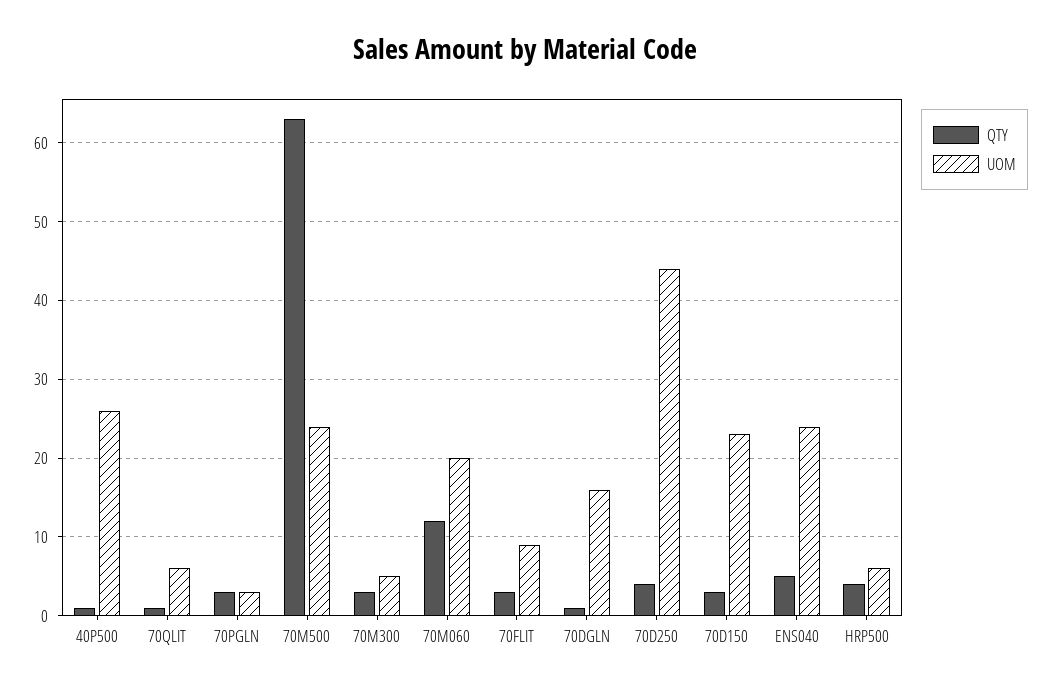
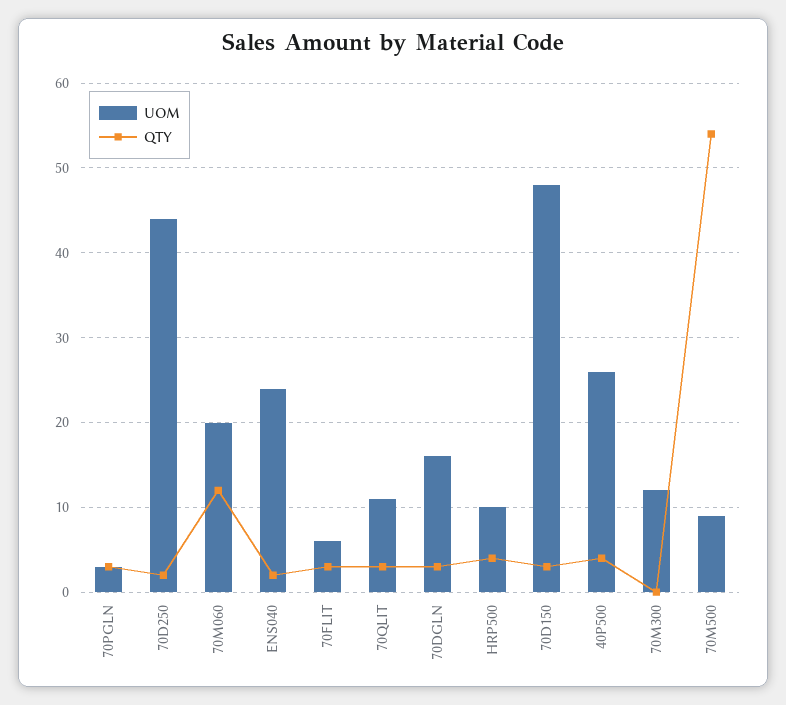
QTY, 40P500: 1 -> 4
QTY, 70QLIT: 1 -> 3
UOM, 70QLIT: 6 -> 11
QTY, 70M500: 63 -> 54
UOM, 70M500: 24 -> 9
QTY, 70M300: 3 -> 0
UOM, 70M300: 5 -> 12
UOM, 70FLIT: 9 -> 6
QTY, 70DGLN: 1 -> 3
QTY, 70D250: 4 -> 2
UOM, 70D150: 23 -> 48
QTY, ENS040: 5 -> 2
UOM, HRP500: 6 -> 10

